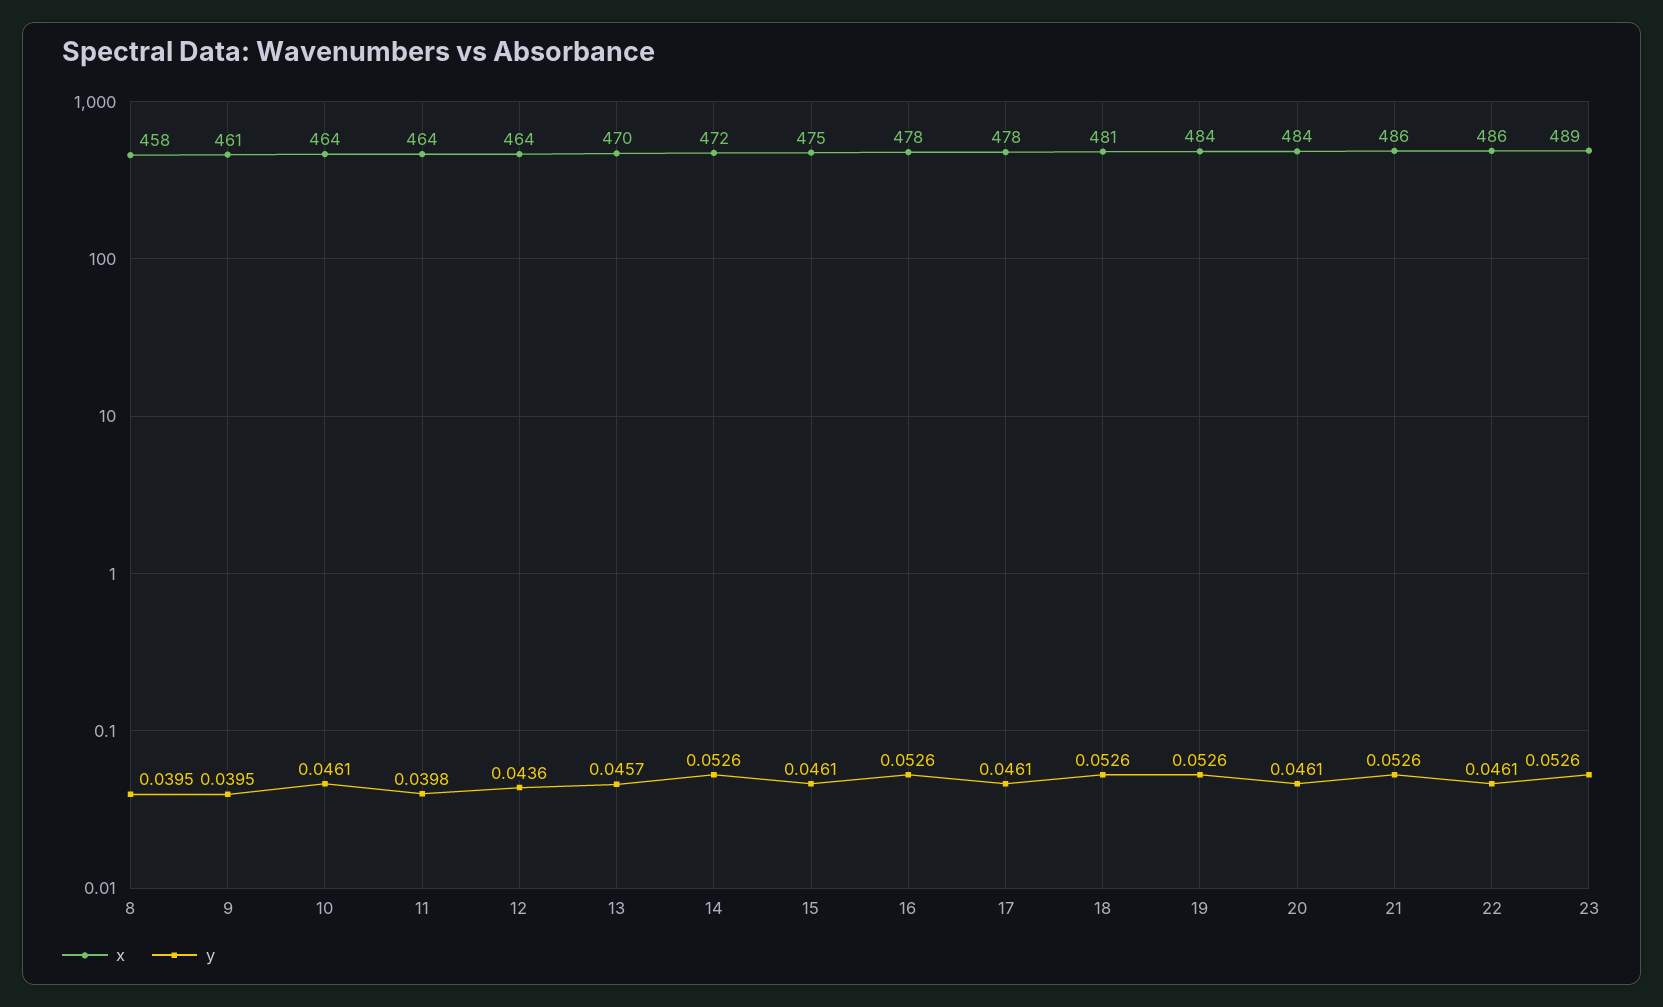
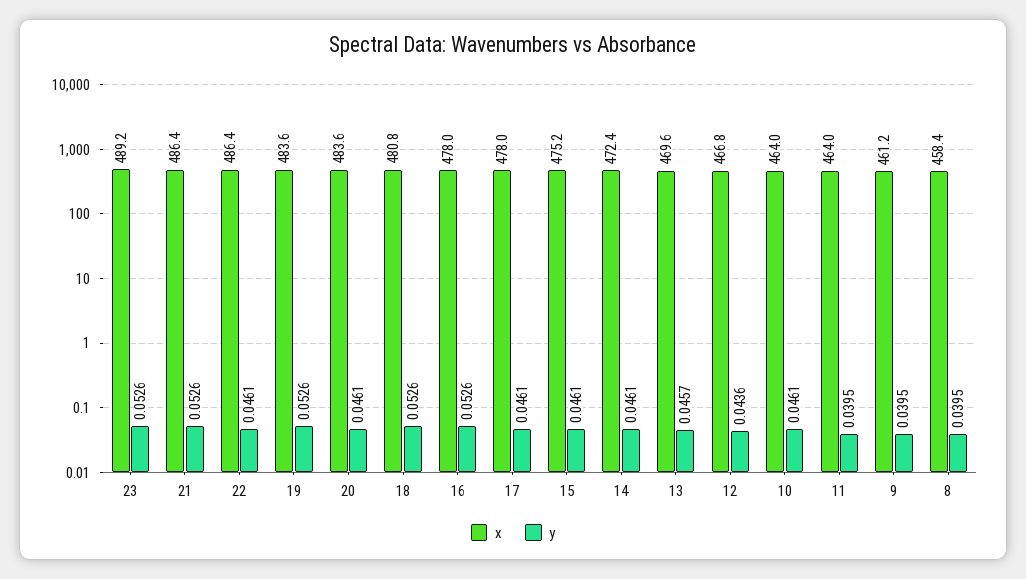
y, 11: 0.0398 -> 0.0395
x, 12: 464 -> 466.8
y, 14: 0.0526 -> 0.0461

